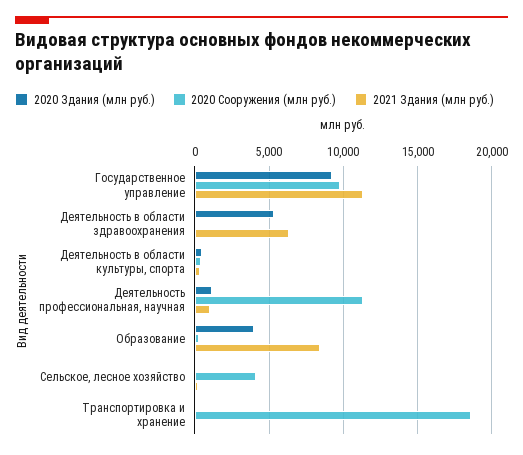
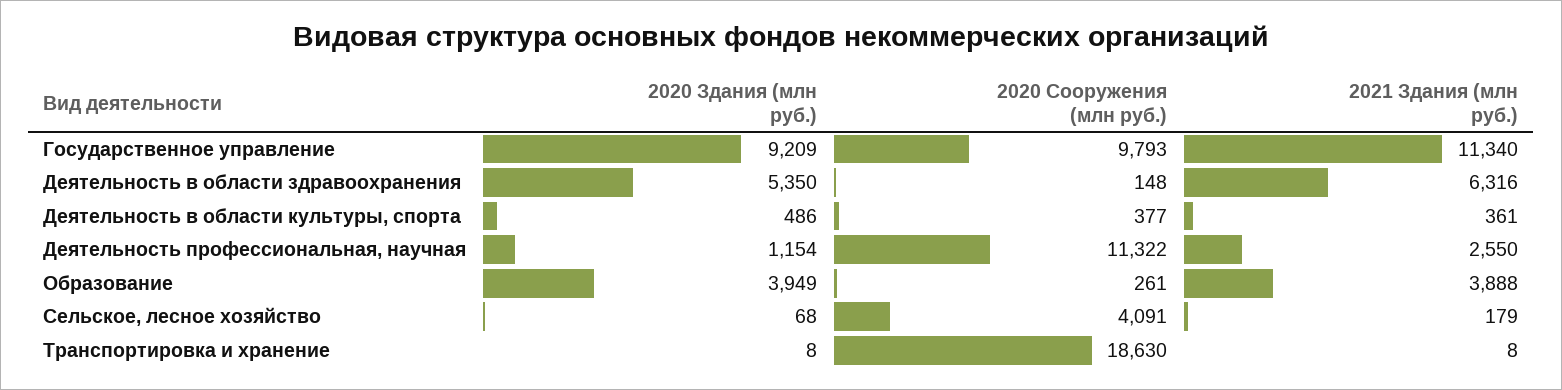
2021 Здания (млн руб.), Деятельность профессиональная, научная: 1000 -> 2550
2021 Здания (млн руб.), Образование: 8500 -> 3888

